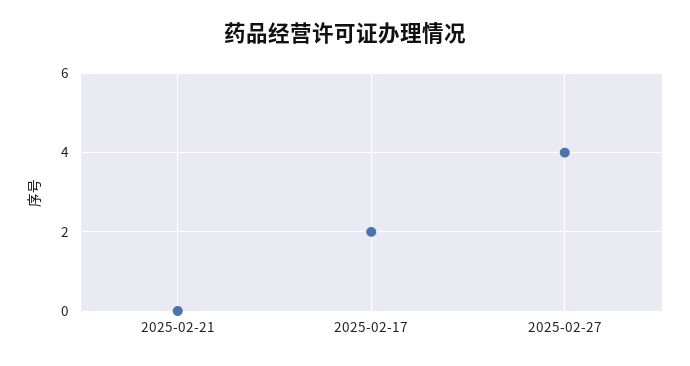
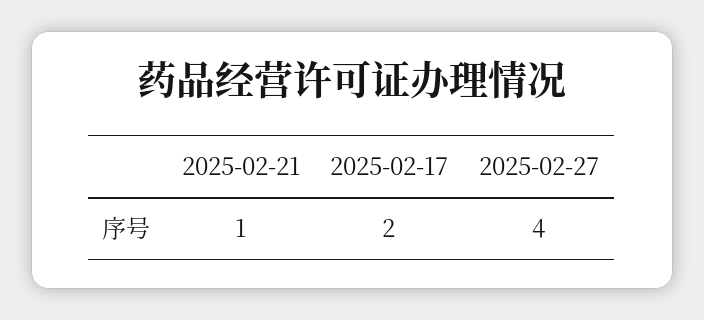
2025-02-21: 0 -> 1

